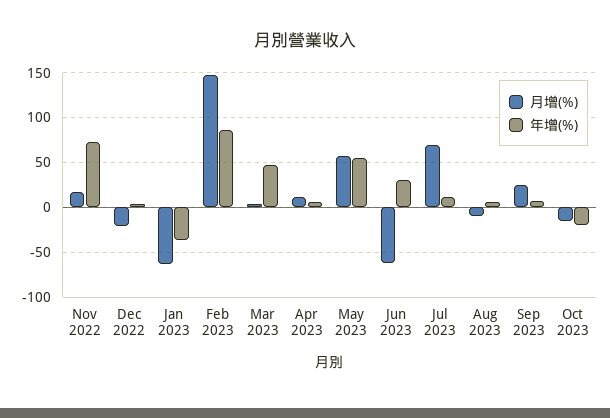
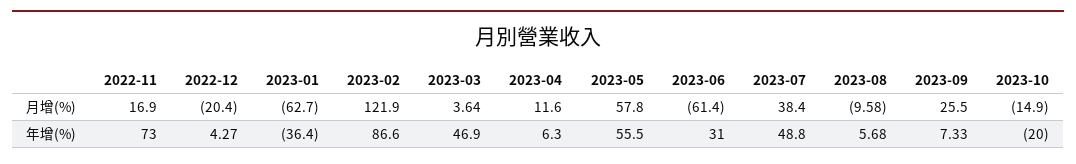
月增(%), Feb 2023: 150 -> 121.9
月增(%), Jul 2023: 70 -> 38.4
年增(%), Jul 2023: 10 -> 48.8

